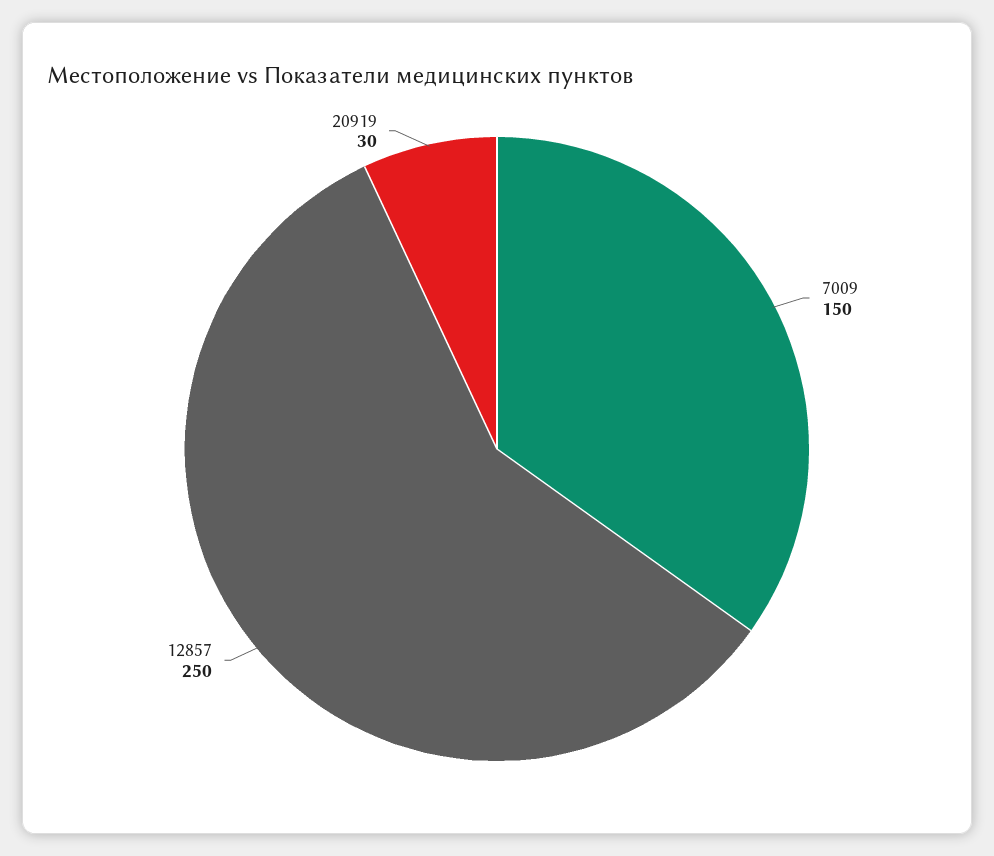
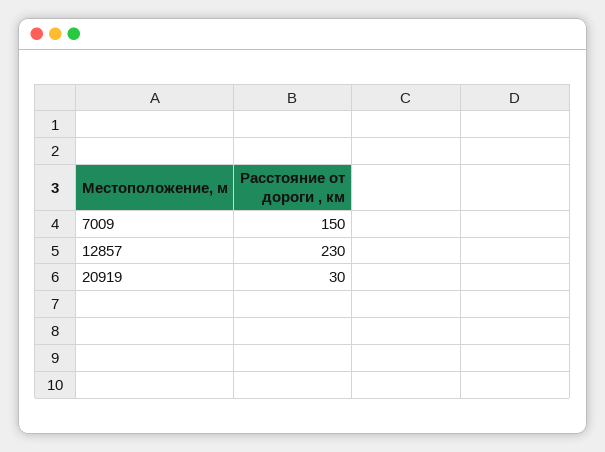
12857: 250 -> 230

